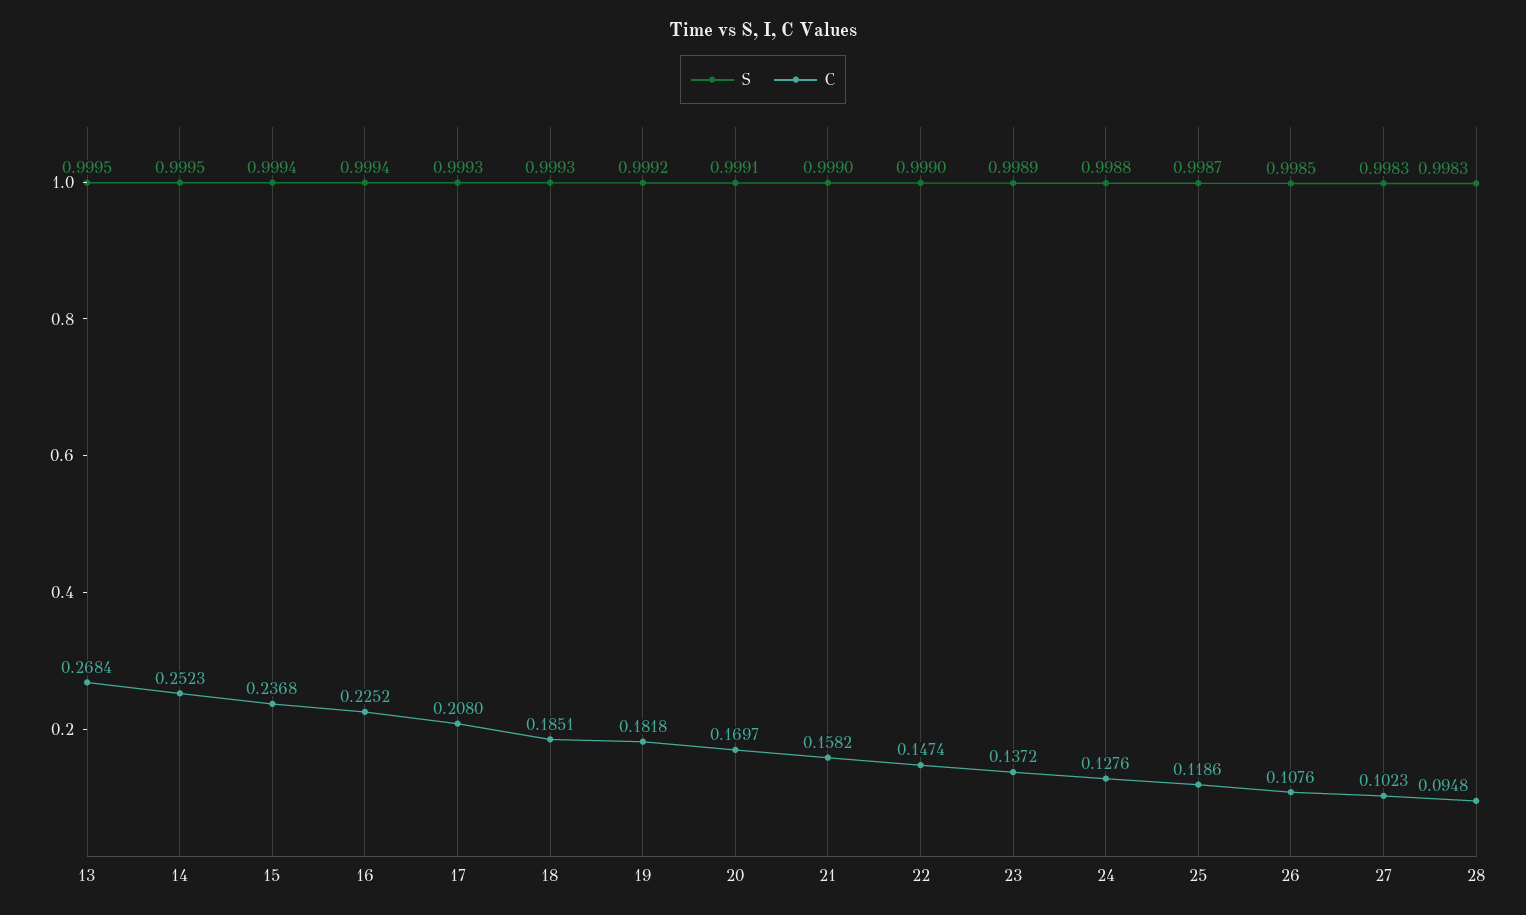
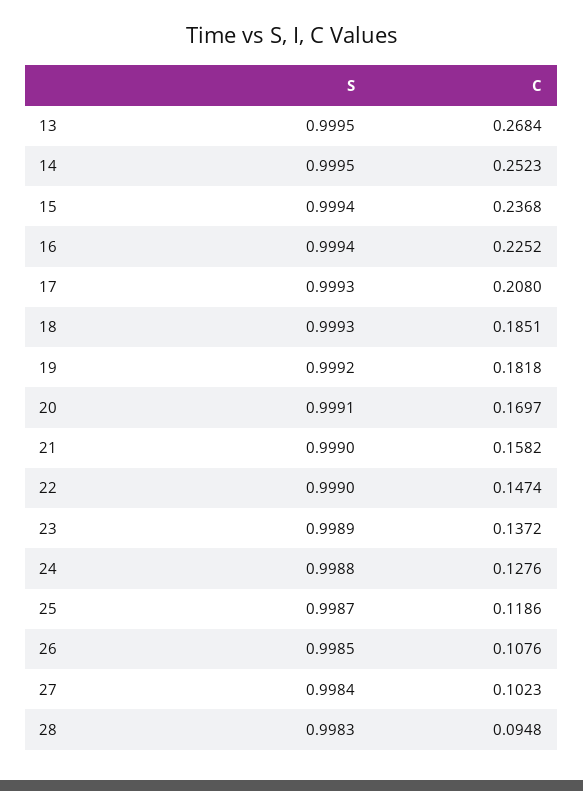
S, 27: 0.9983 -> 0.9984

